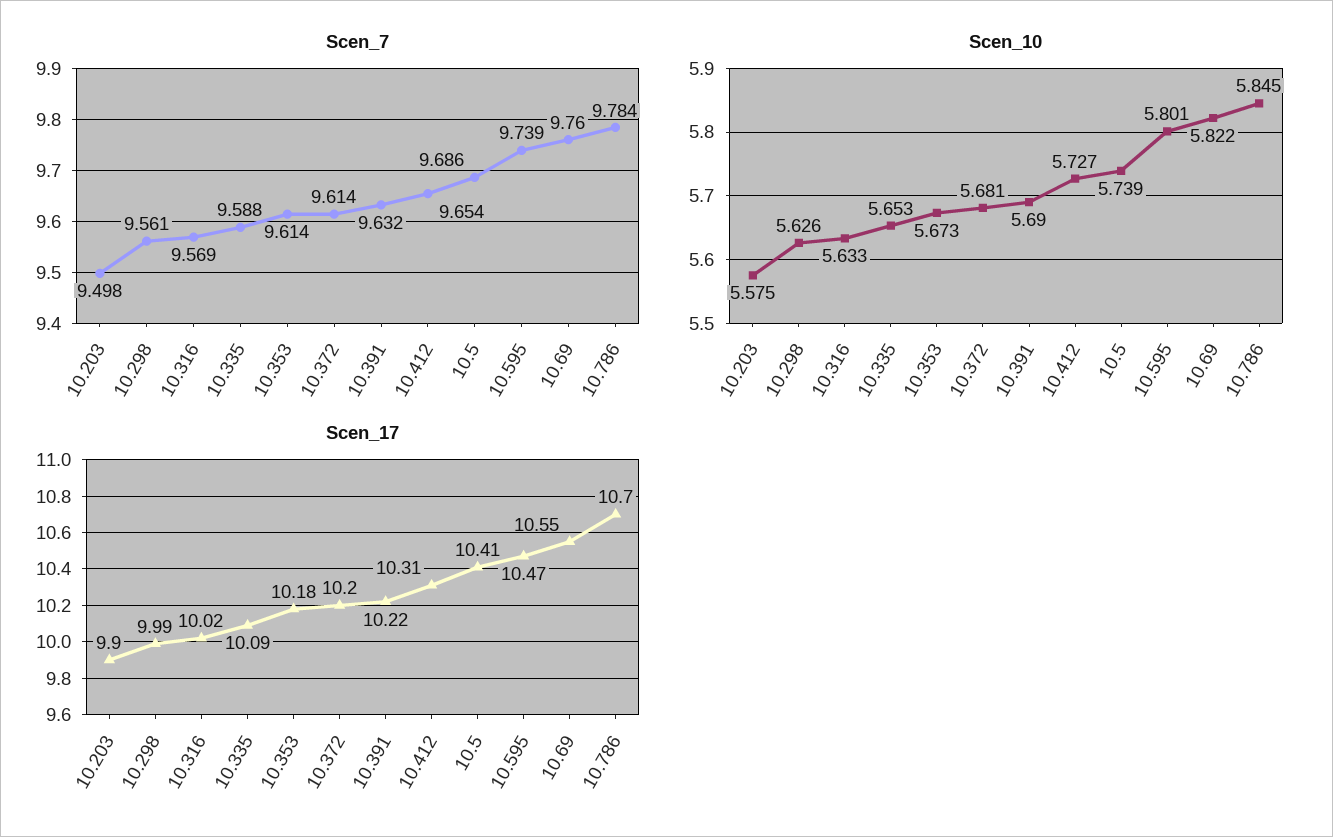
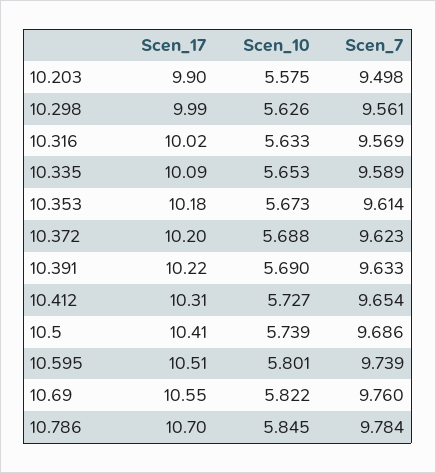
Scen_7, 10.335: 9.588 -> 9.589
Scen_7, 10.372: 9.614 -> 9.623
Scen_7, 10.391: 9.632 -> 9.633
Scen_10, 10.372: 5.681 -> 5.688
Scen_17, 10.595: 10.47 -> 10.51

